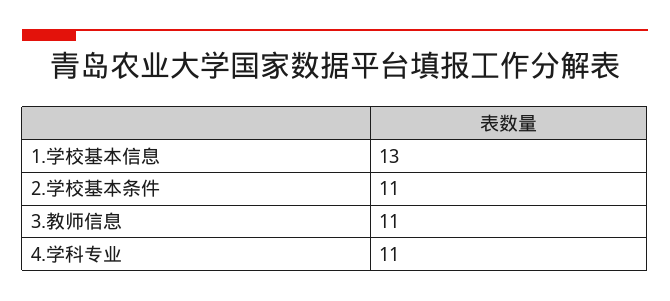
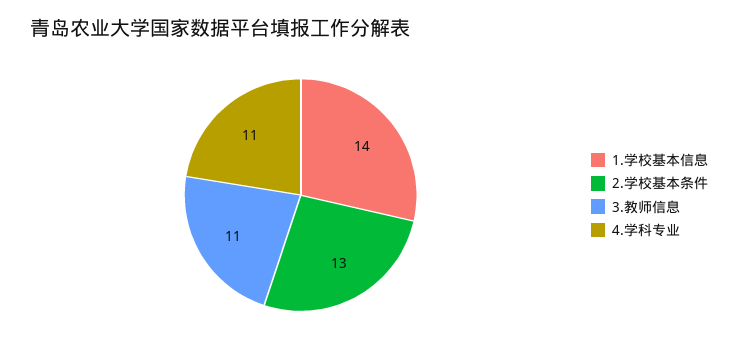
1.学校基本信息: 13 -> 14
2.学校基本条件: 11 -> 13

